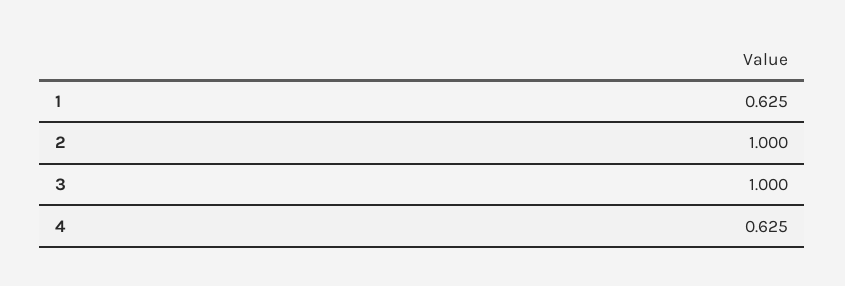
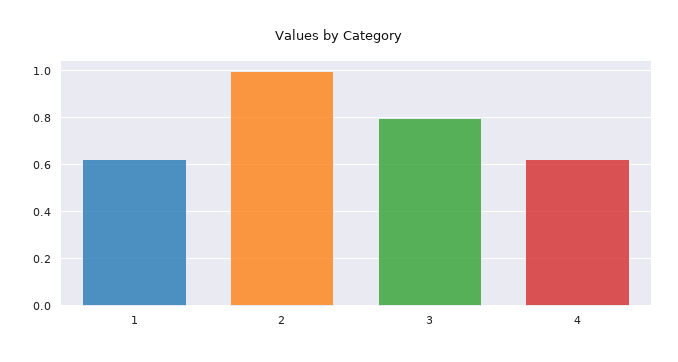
3: 1 -> 0.8

